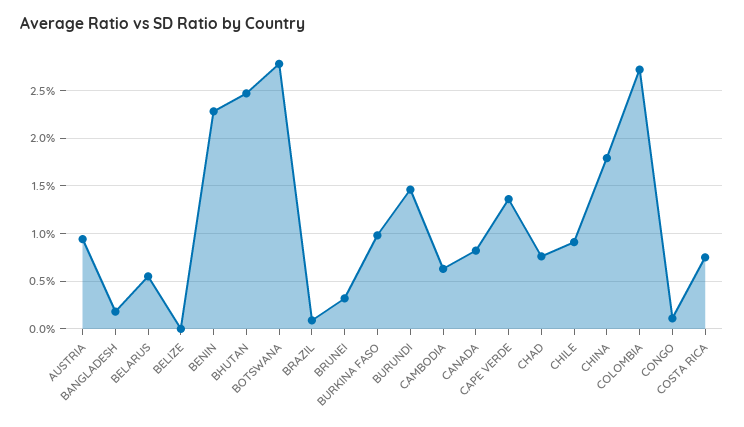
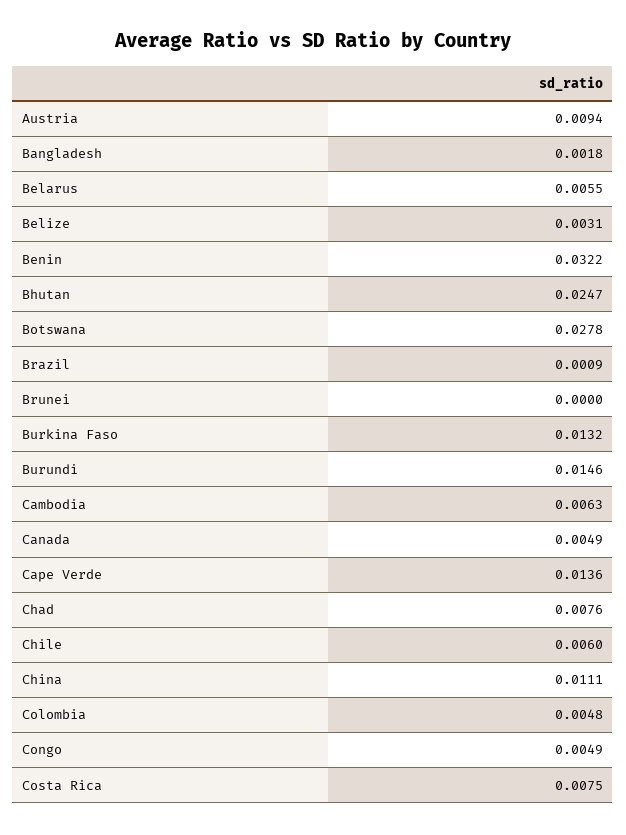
BELIZE: 0 -> 0.0031
BENIN: 0.023 -> 0.0322
BRUNEI: 0.003 -> 0
BURKINA FASO: 0.01 -> 0.0132
CANADA: 0.008 -> 0.0049
CHILE: 0.009 -> 0.006
CHINA: 0.018 -> 0.0111
COLOMBIA: 0.027 -> 0.0048
CONGO: 0.001 -> 0.0049

